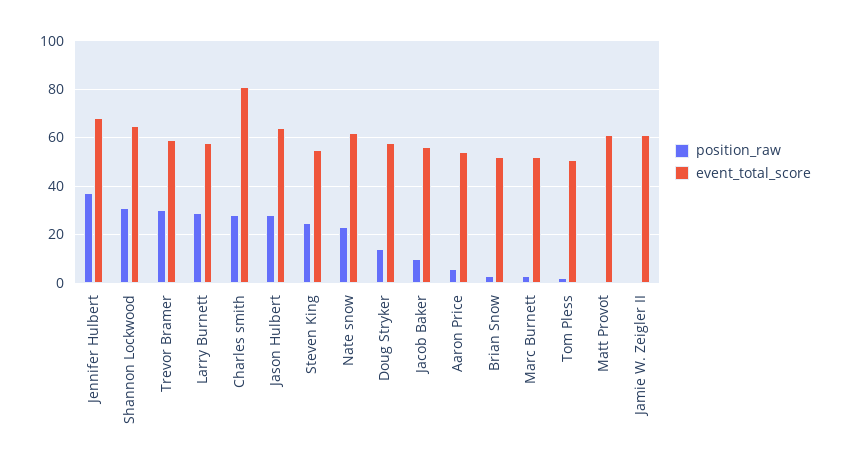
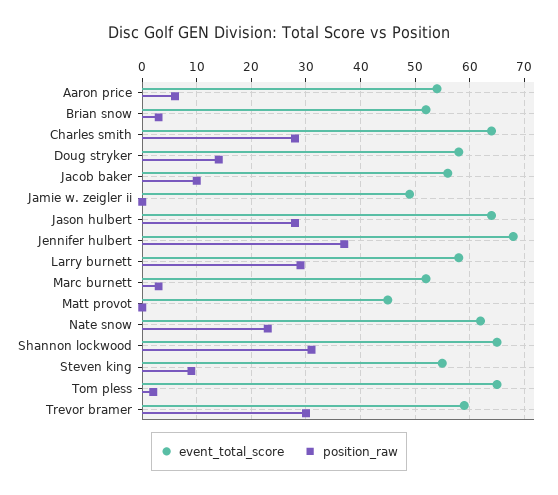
event_total_score, Charles smith: 80 -> 65
position_raw, Steven King: 25 -> 10
event_total_score, Tom Pless: 50 -> 65
event_total_score, Matt Provot: 60 -> 45
event_total_score, Jamie W. Zeigler II: 60 -> 50

